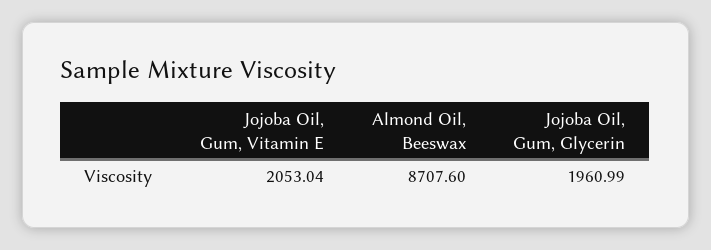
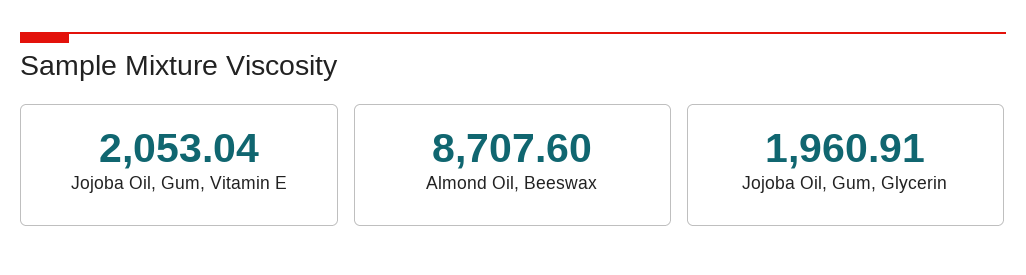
Jojoba Oil, Gum, Glycerin: 1960.99 -> 1960.91

